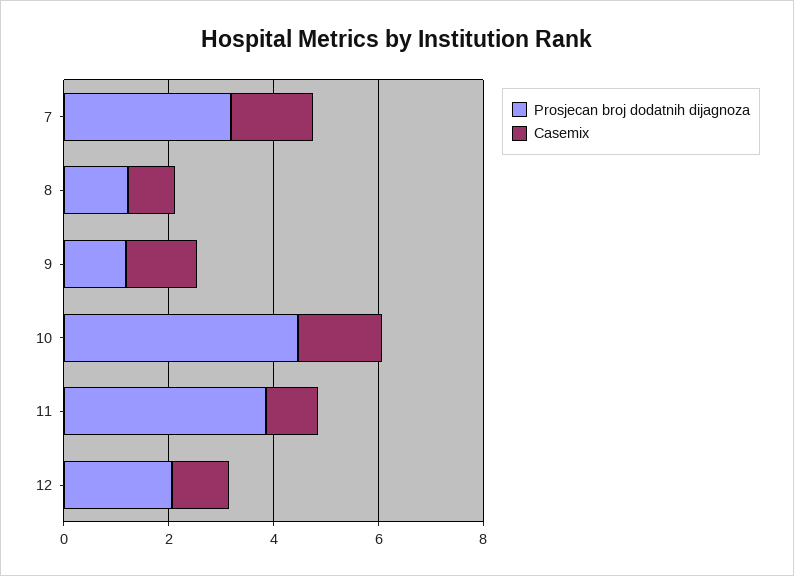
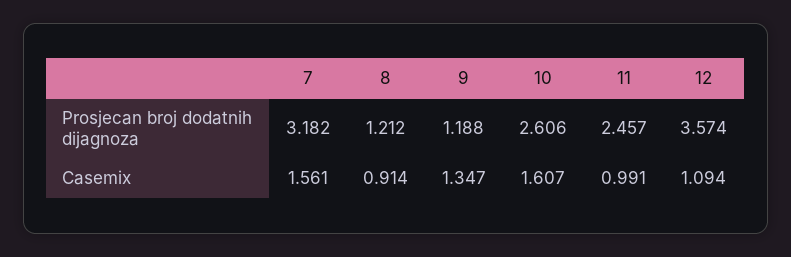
Prosjecan broj dodatnih dijagnoza, 10: 4.5 -> 2.606
Prosjecan broj dodatnih dijagnoza, 11: 4 -> 2.457
Prosjecan broj dodatnih dijagnoza, 12: 2 -> 3.574

